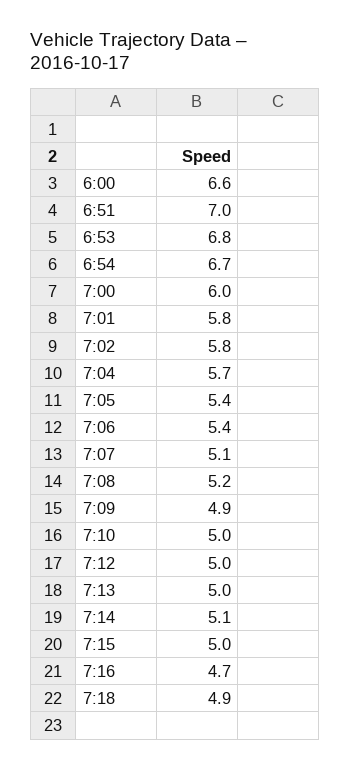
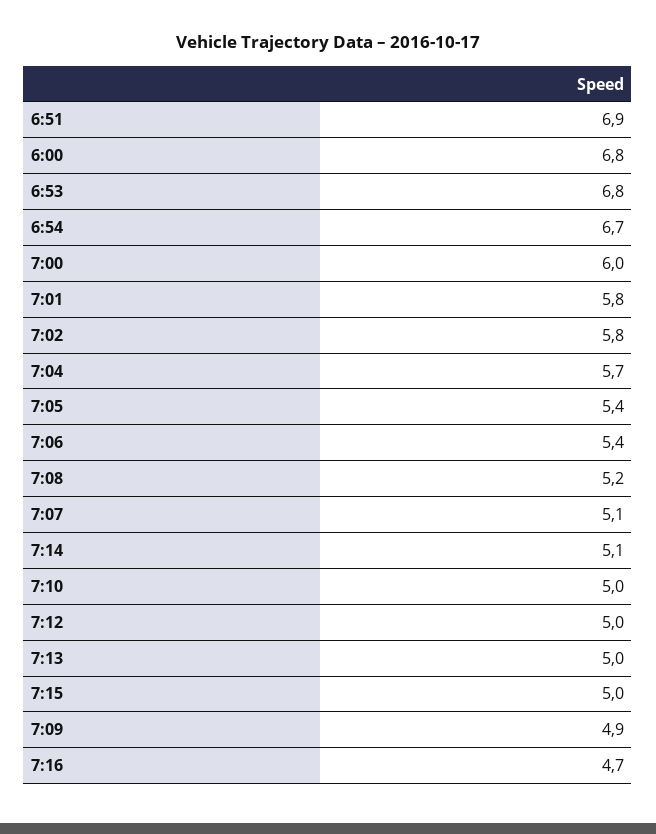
6:00: 6.6 -> 6.8
6:51: 7 -> 6.9
7:18: 4.9 -> none

